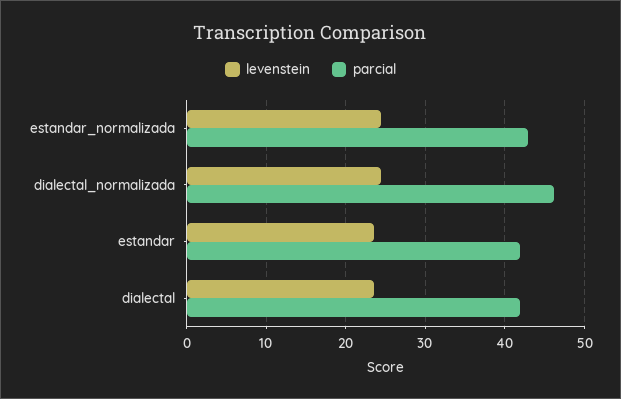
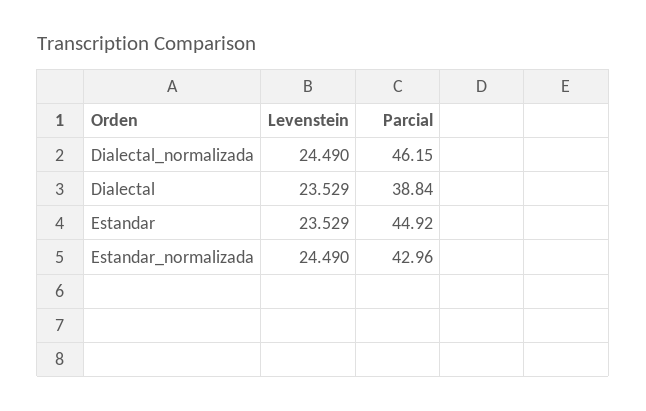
parcial, estandar: 42 -> 44.92
parcial, dialectal: 42 -> 38.84

